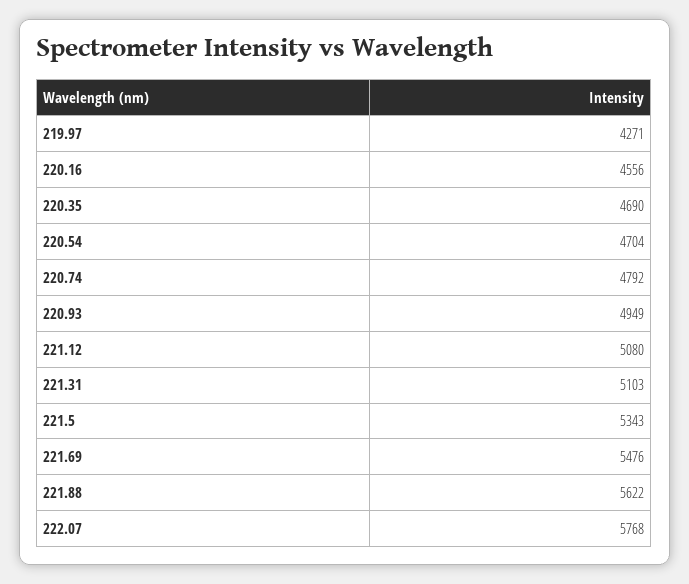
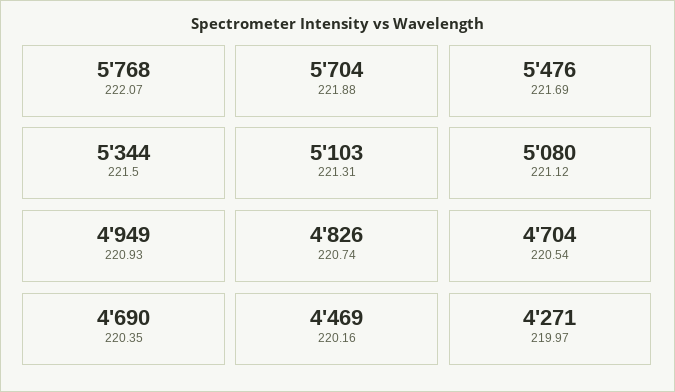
220.16: 4556 -> 4469
220.74: 4792 -> 4826
221.5: 5343 -> 5344
221.88: 5622 -> 5704

